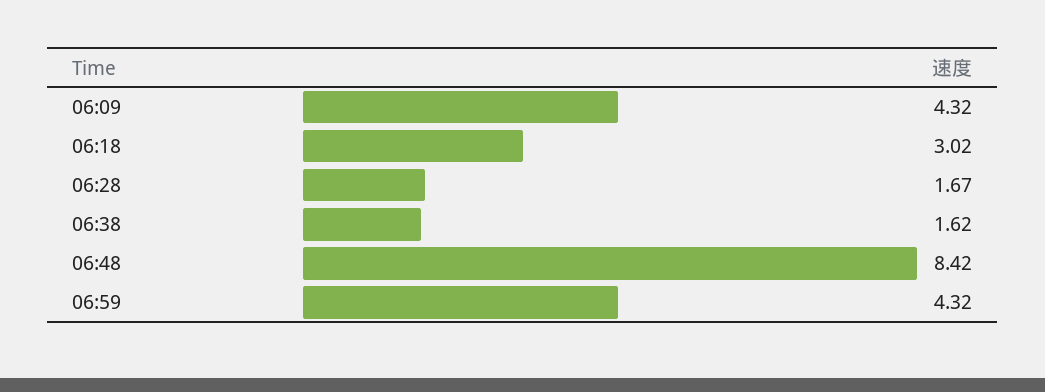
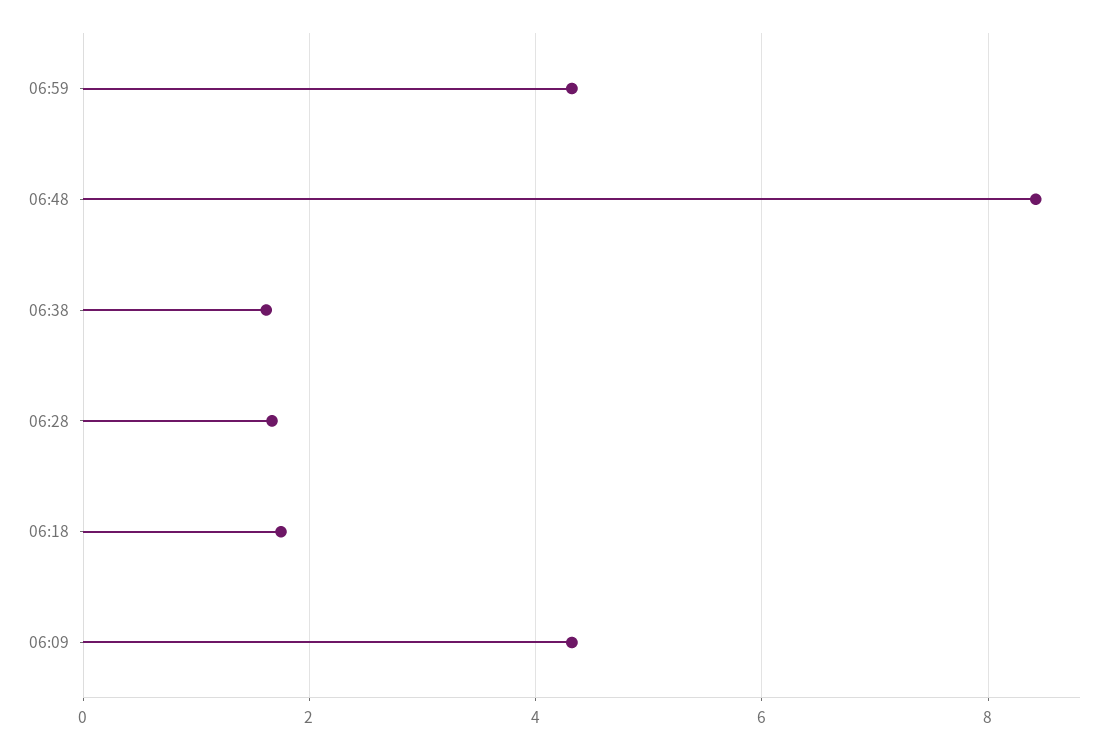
06:18: 3.02 -> 1.8

